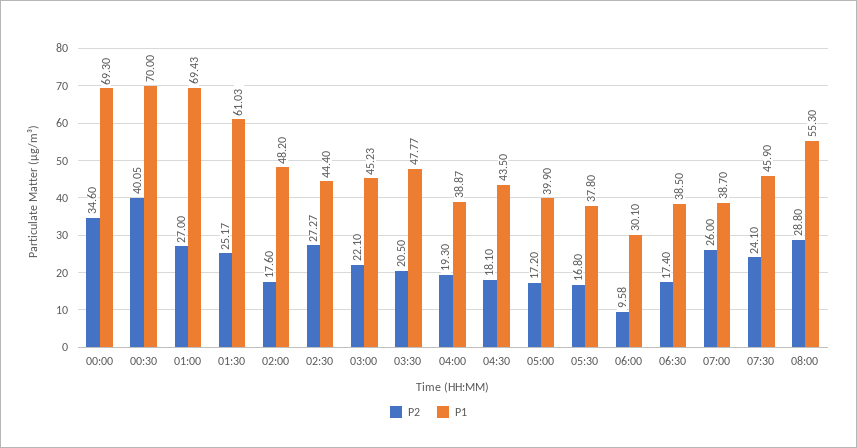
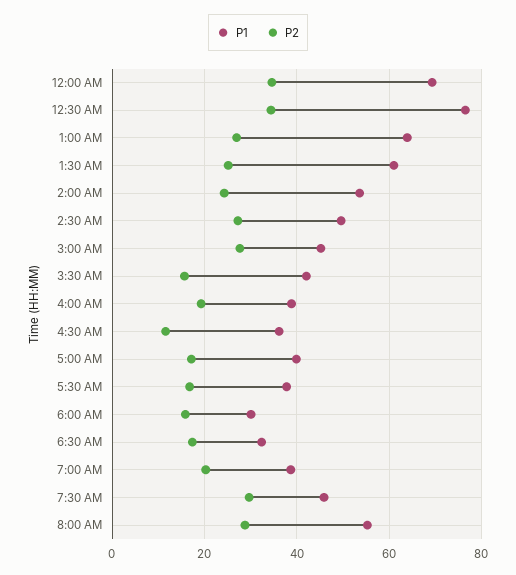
P2, 00:30: 40.05 -> 34
P1, 00:30: 70 -> 76
P1, 01:00: 69.43 -> 64
P2, 02:00: 17.6 -> 24
P1, 02:00: 48.2 -> 54
P1, 02:30: 44.4 -> 50
P2, 03:00: 22.1 -> 28
P2, 03:30: 20.5 -> 16
P1, 03:30: 47.77 -> 42
P2, 04:30: 18.1 -> 12
P1, 04:30: 43.5 -> 36
P2, 06:00: 9.58 -> 16
P1, 06:30: 38.5 -> 32
P2, 07:00: 26 -> 20
P2, 07:30: 24.1 -> 30

